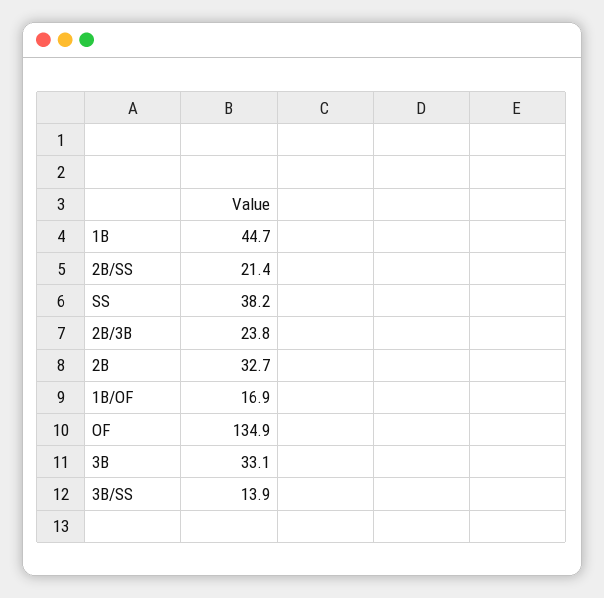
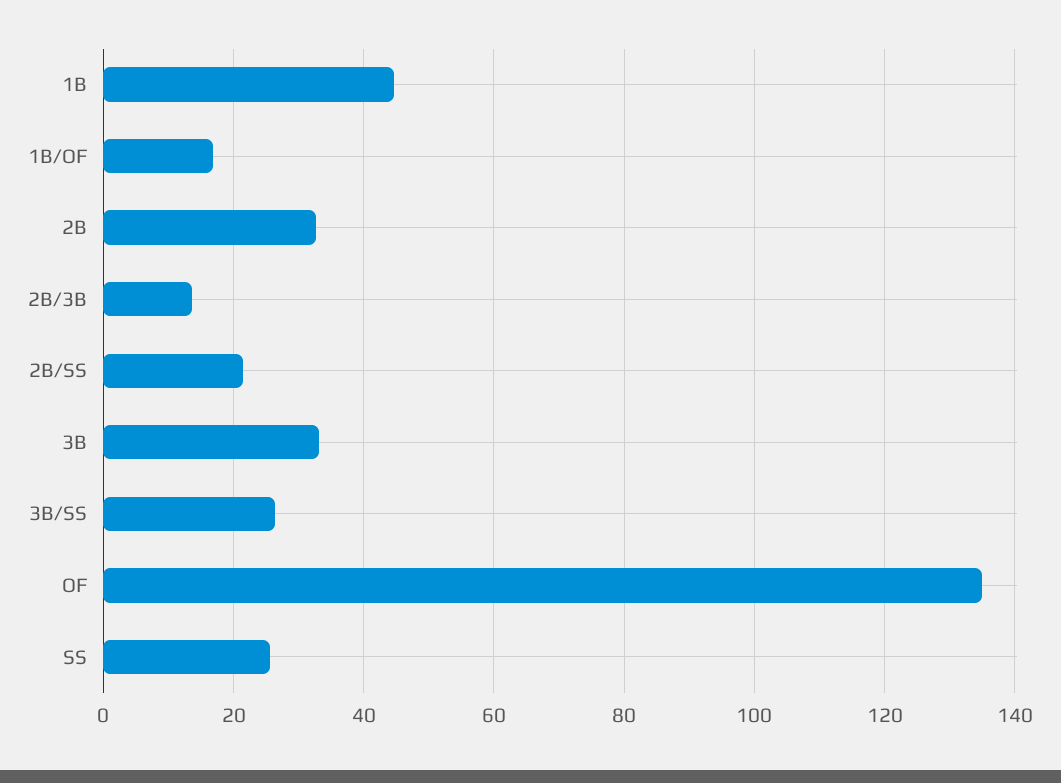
SS: 38.2 -> 26
2B/3B: 23.8 -> 14
3B/SS: 13.9 -> 26

